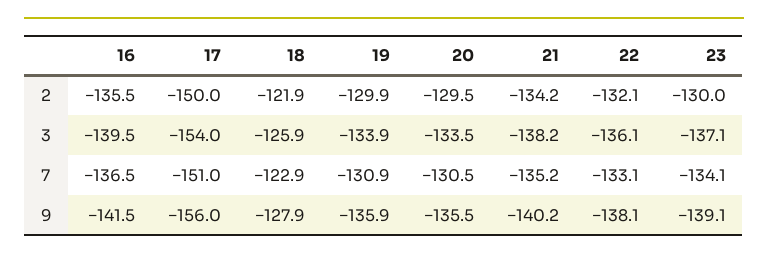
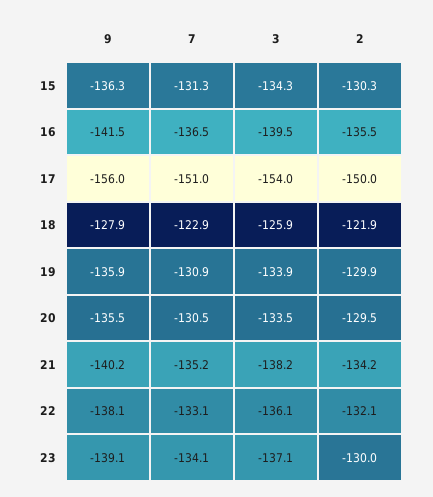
15, 9: none -> -136.3
15, 7: none -> -131.3
15, 3: none -> -134.3
15, 2: none -> -130.3

